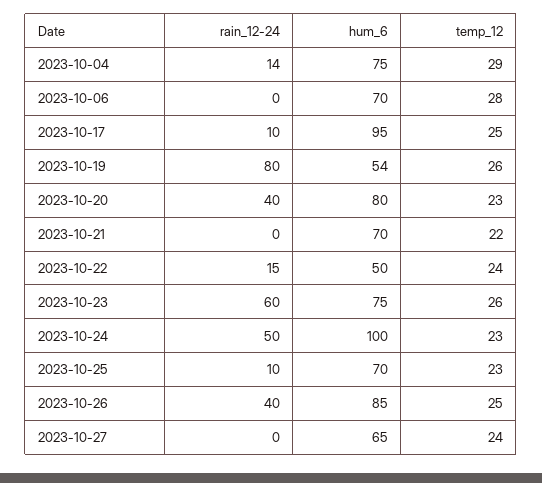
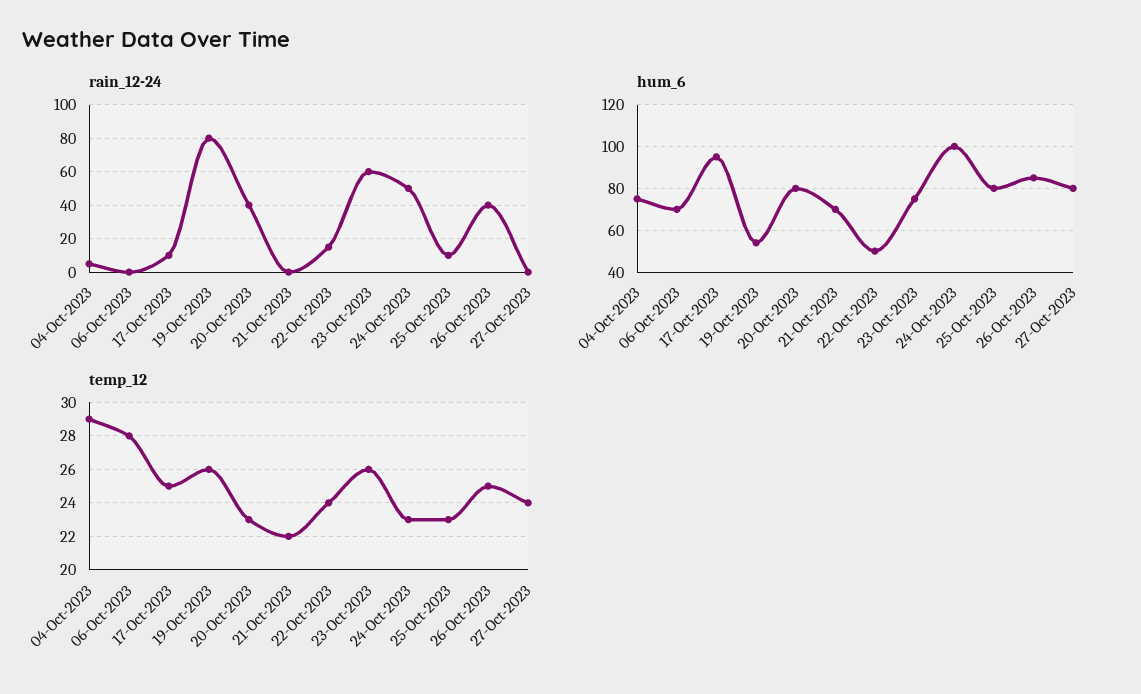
rain_12-24, 2023-10-04: 14 -> 5
hum_6, 2023-10-25: 70 -> 80
hum_6, 2023-10-27: 65 -> 80

